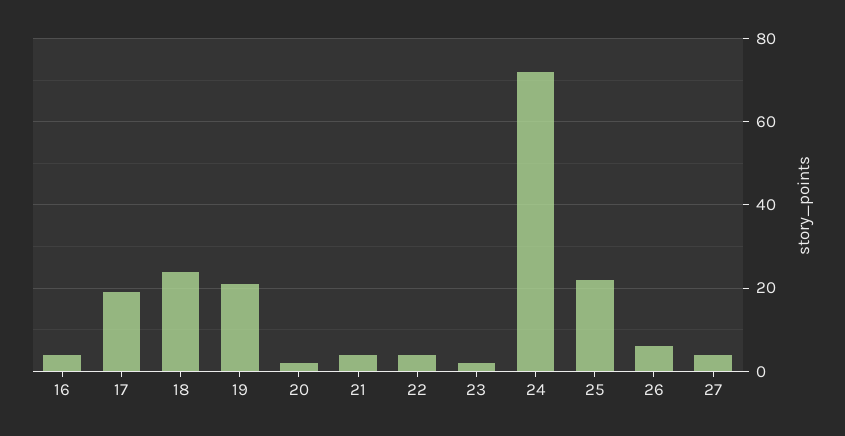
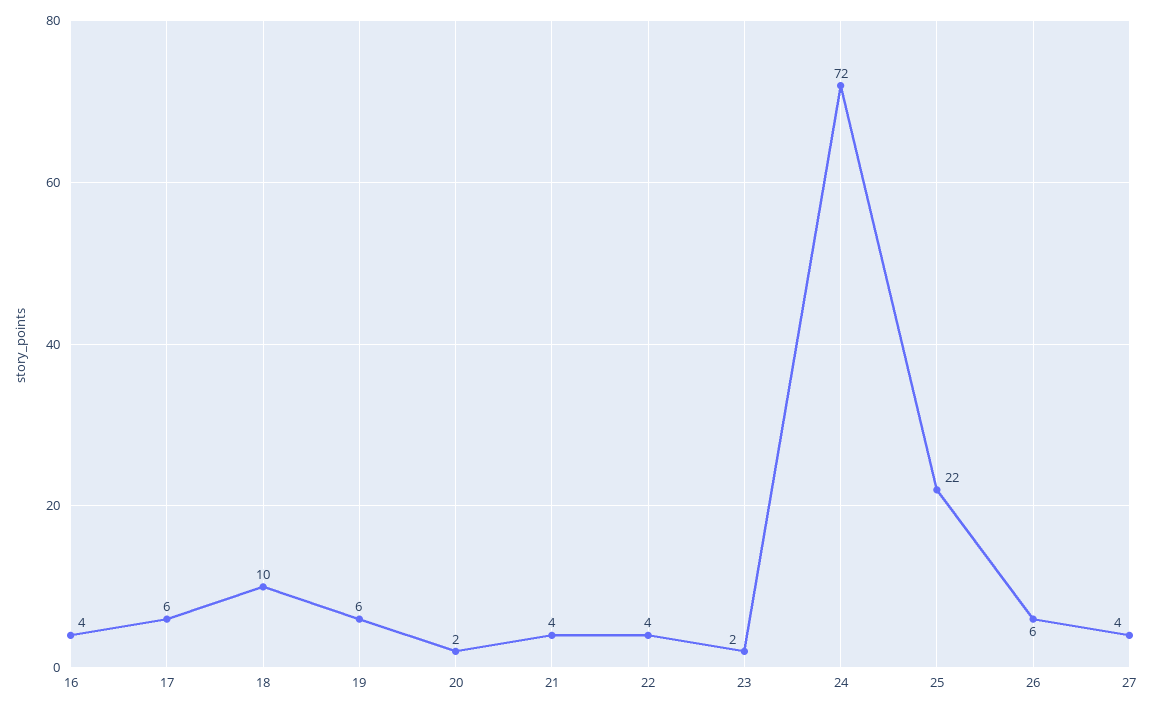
17: 20 -> 6
18: 25 -> 10
19: 20 -> 6

